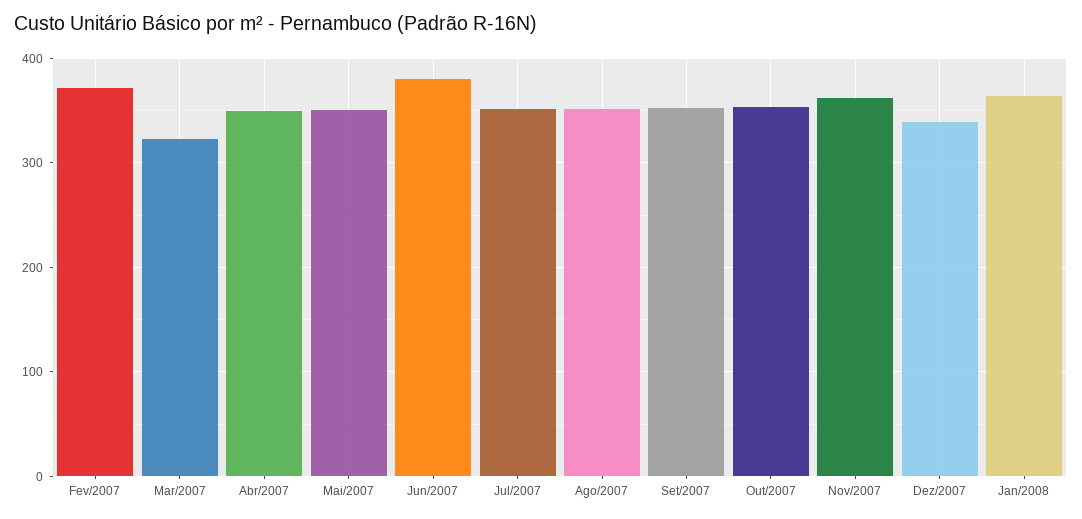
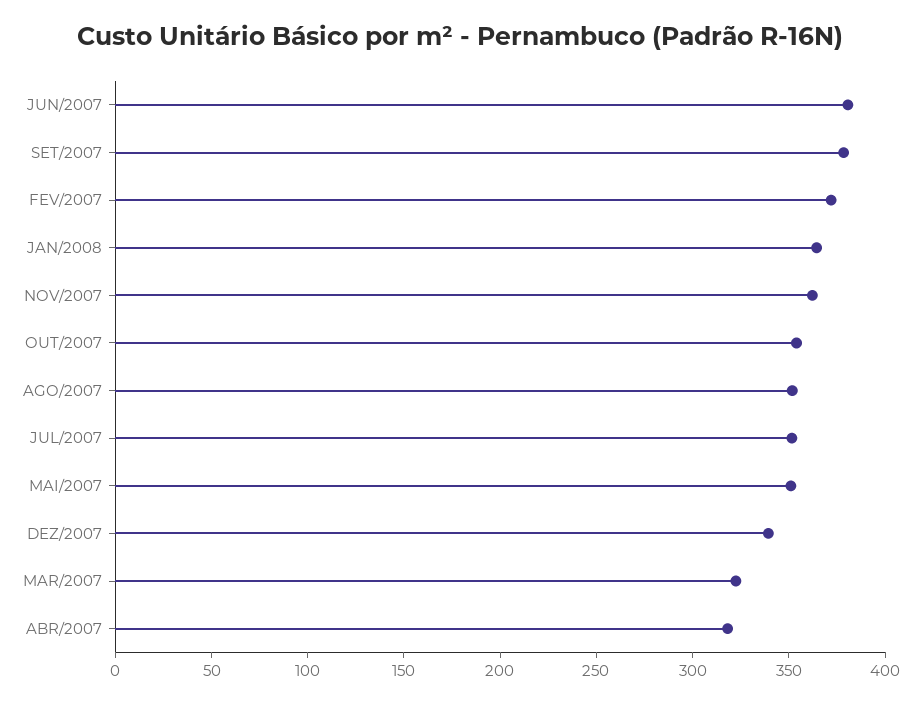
Abr/2007: 350 -> 320
Set/2007: 350 -> 380

